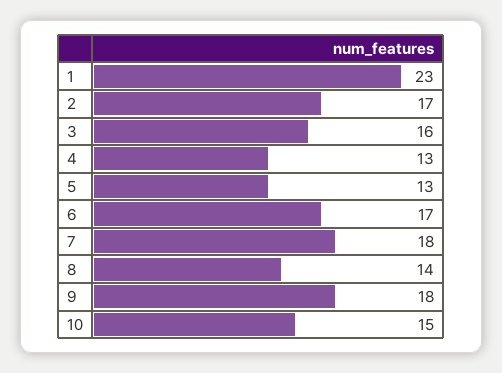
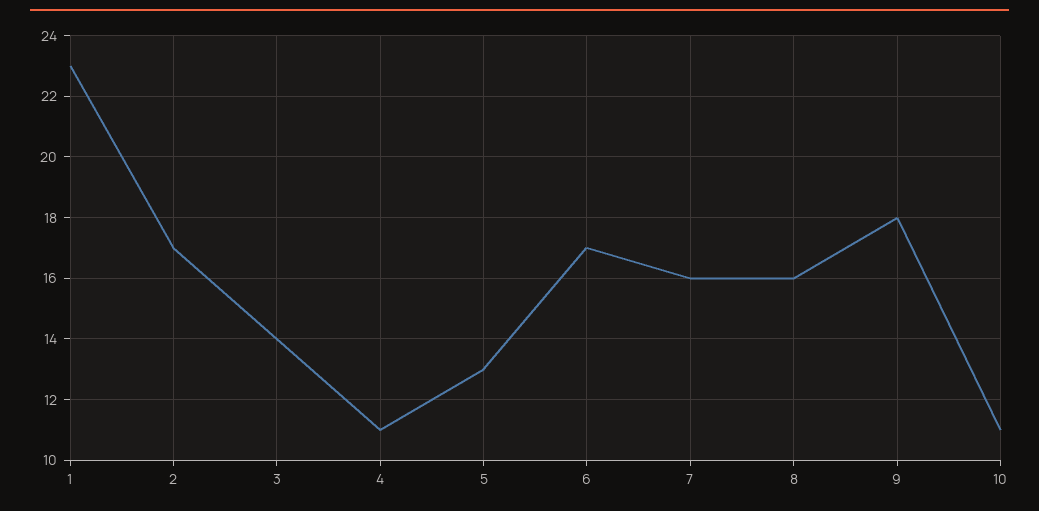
3: 16 -> 14
4: 13 -> 11
7: 18 -> 16
8: 14 -> 16
10: 15 -> 11

